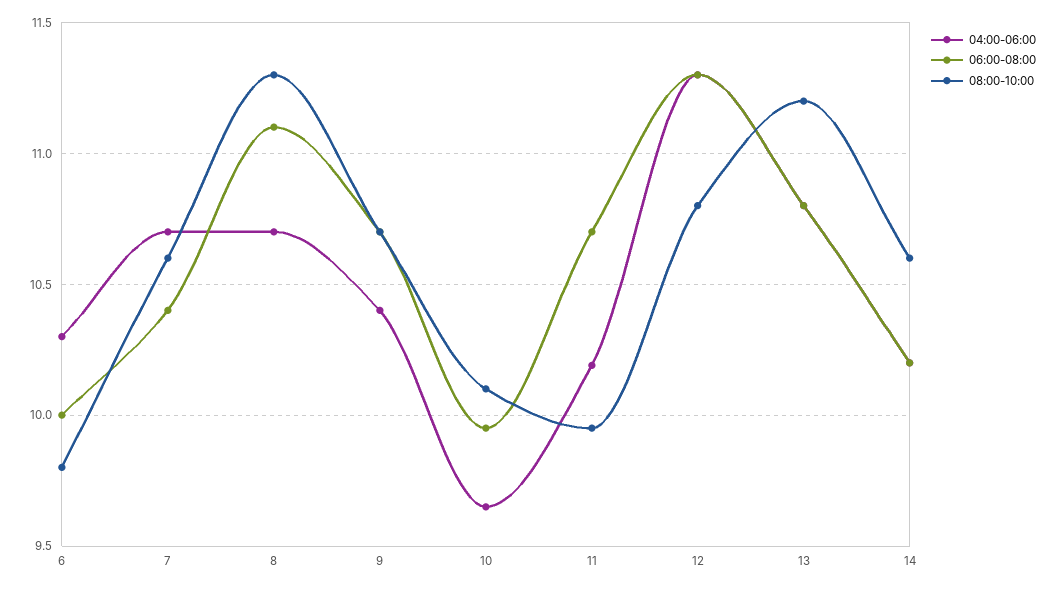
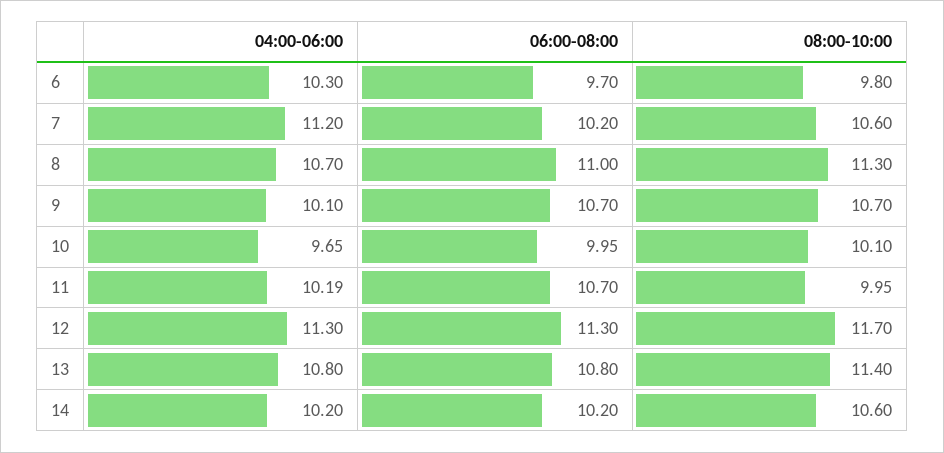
06:00-08:00, 6: 10 -> 9.7
04:00-06:00, 7: 10.7 -> 11.2
06:00-08:00, 7: 10.4 -> 10.2
06:00-08:00, 8: 11.1 -> 11
04:00-06:00, 9: 10.4 -> 10.1
08:00-10:00, 12: 10.8 -> 11.7
08:00-10:00, 13: 11.2 -> 11.4

